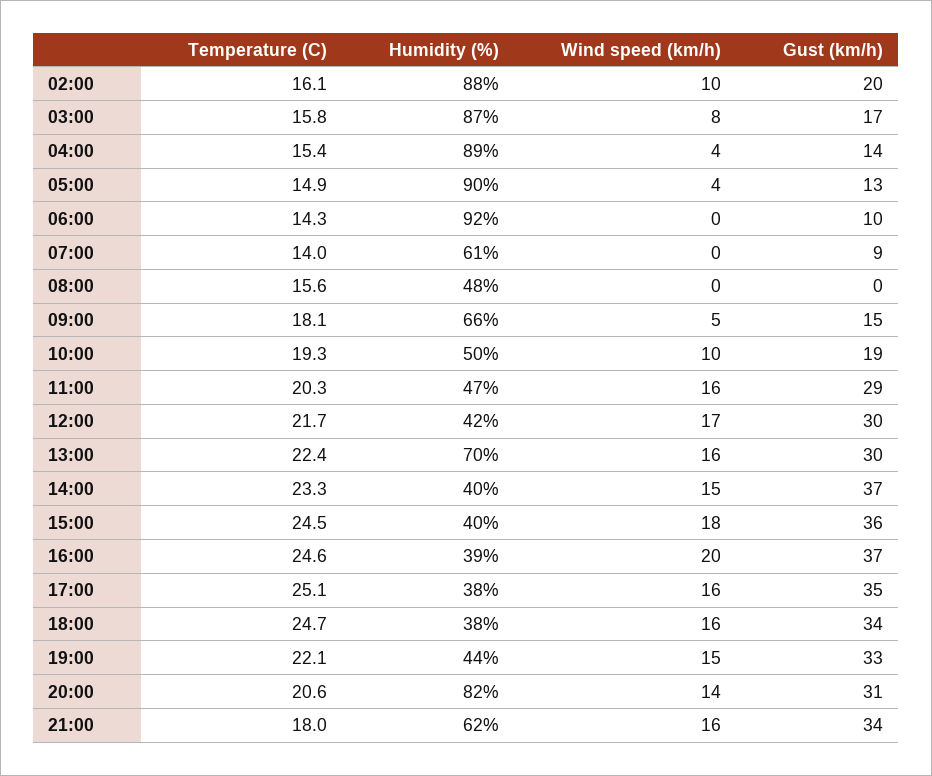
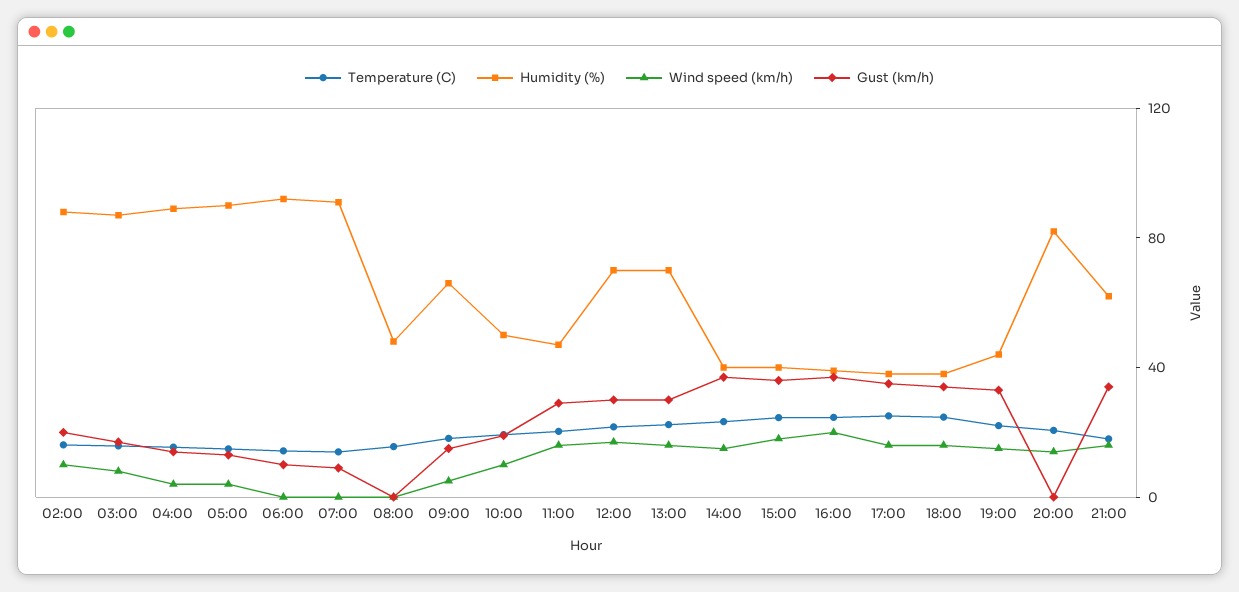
Humidity (%), 07:00: 61 -> 90
Humidity (%), 12:00: 42 -> 70
Gust (km/h), 20:00: 31 -> 0

